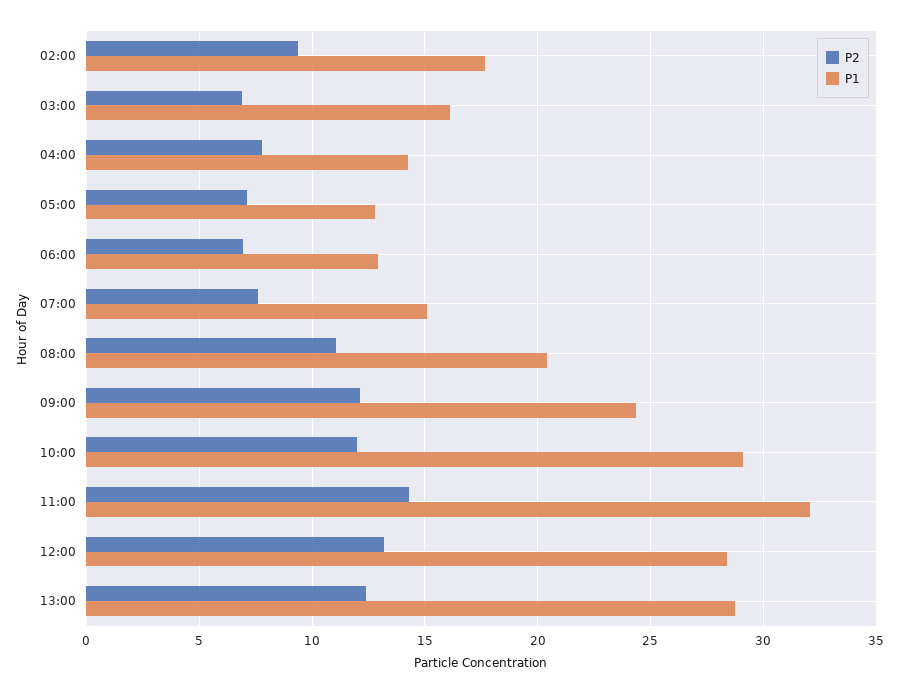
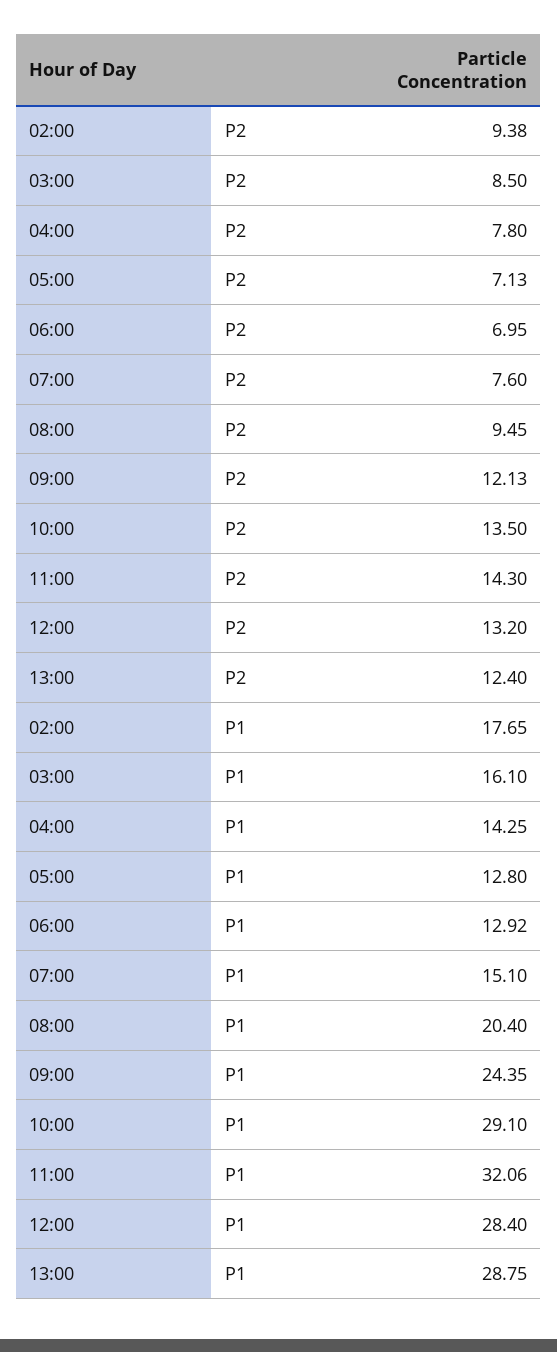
P2, 03:00: 7 -> 8.5
P2, 08:00: 11 -> 9.45
P2, 10:00: 12 -> 13.5

